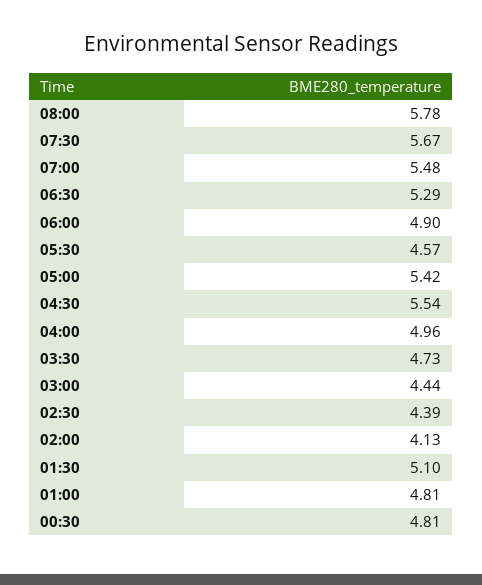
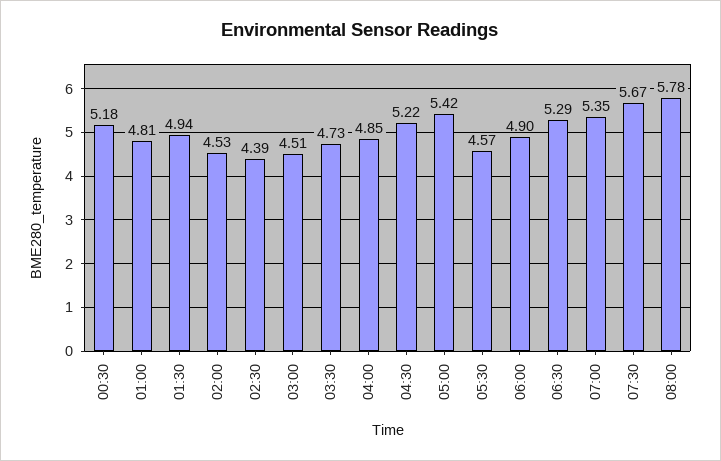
07:00: 5.48 -> 5.35
04:30: 5.54 -> 5.22
04:00: 4.96 -> 4.85
03:00: 4.44 -> 4.51
02:00: 4.13 -> 4.53
01:30: 5.1 -> 4.94
00:30: 4.81 -> 5.18

